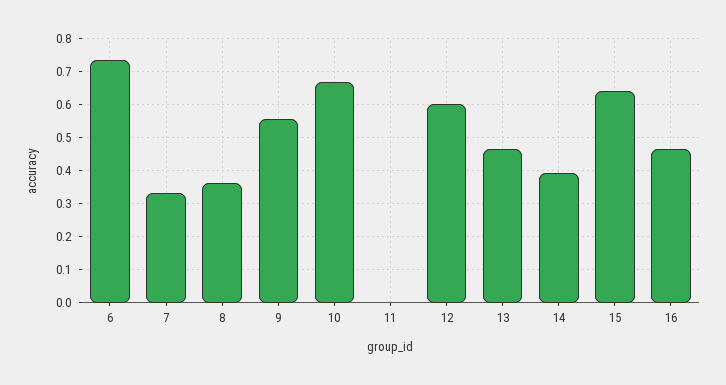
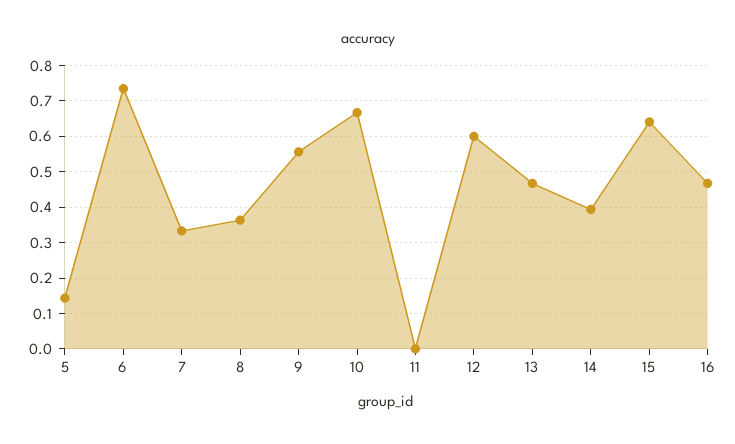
5: none -> 0.14

